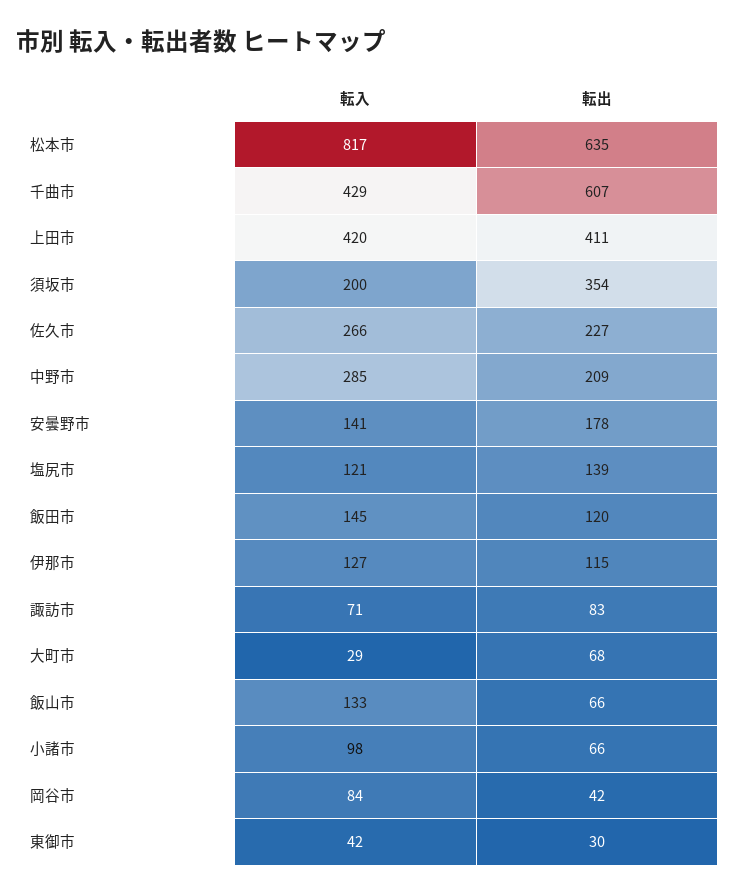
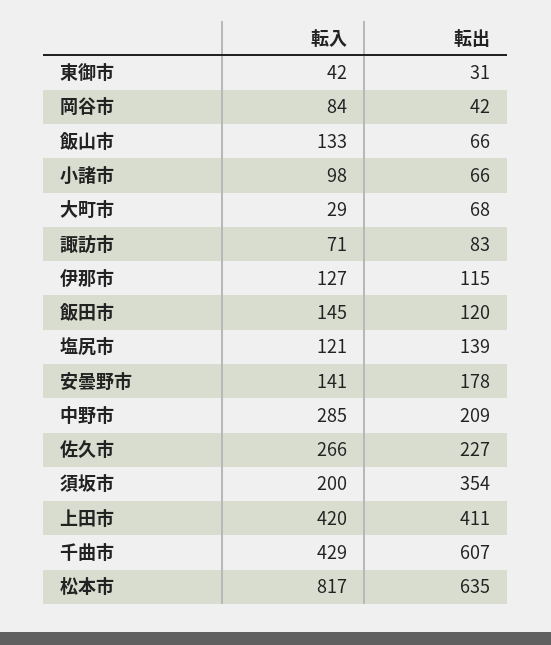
転出, 東御市: 30 -> 31

